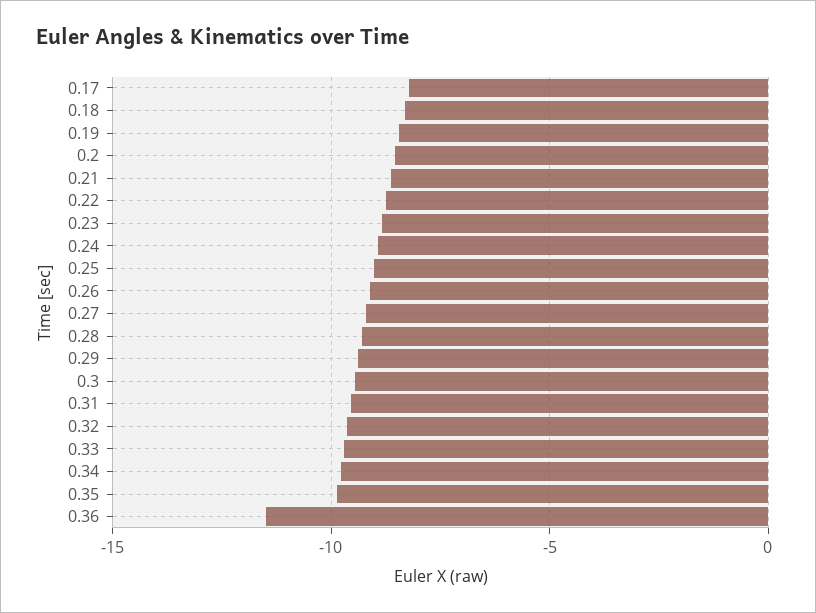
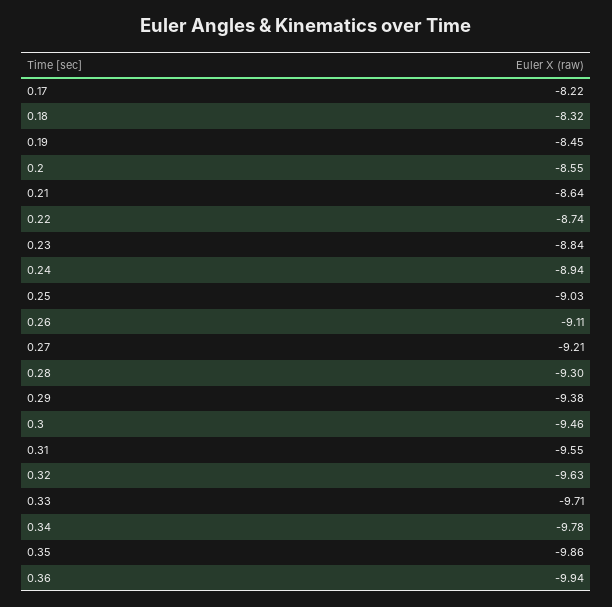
0.36: -11.5 -> -9.94

